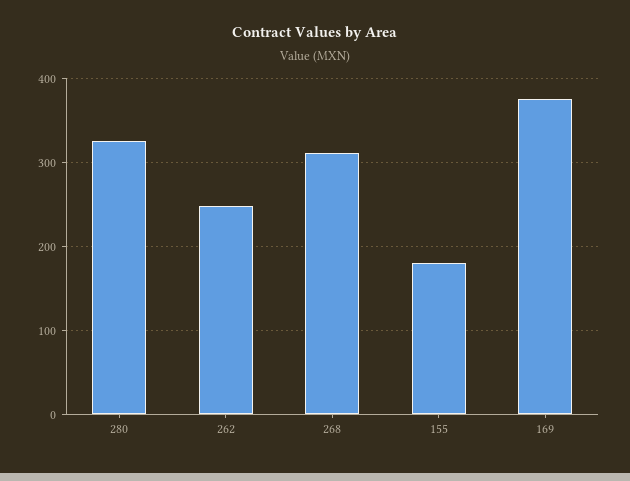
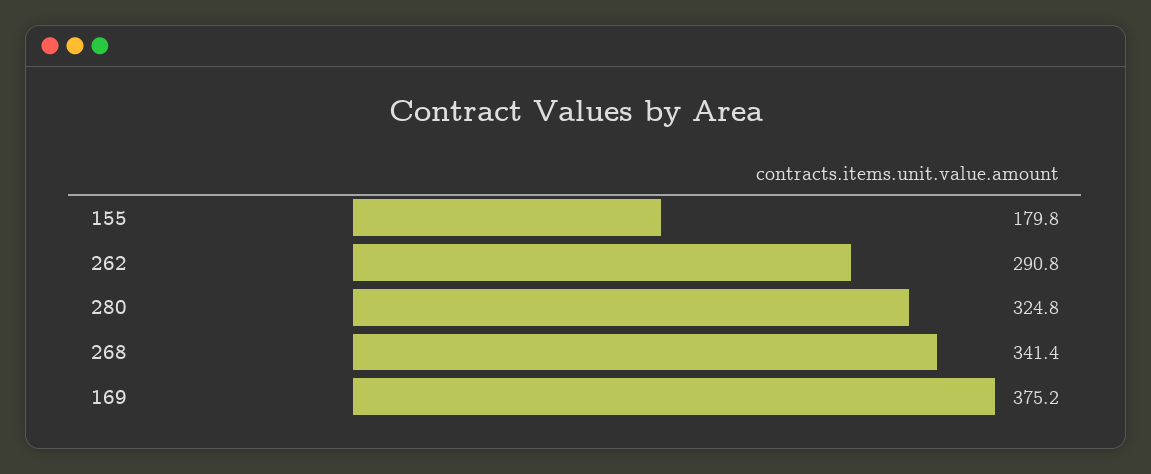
262: 250 -> 290.8
268: 310 -> 341.4

